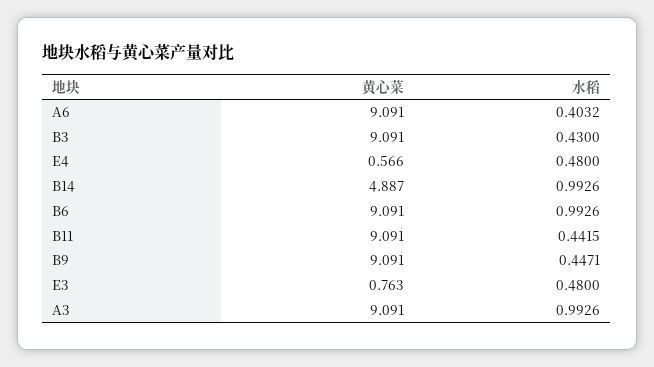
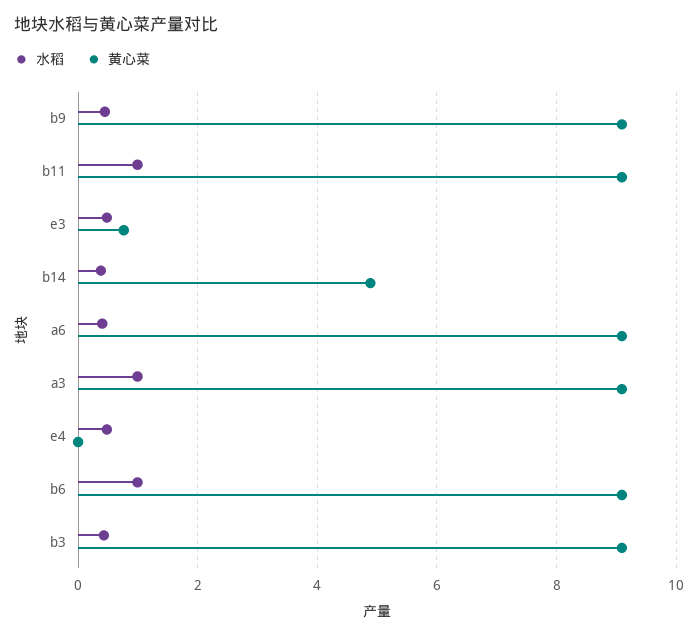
黄心菜, E4: 0.566 -> 0
水稻, B14: 0.9926 -> 0.4
水稻, B11: 0.4415 -> 1

